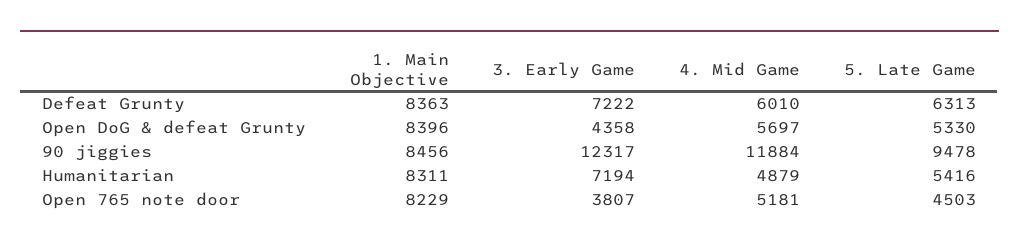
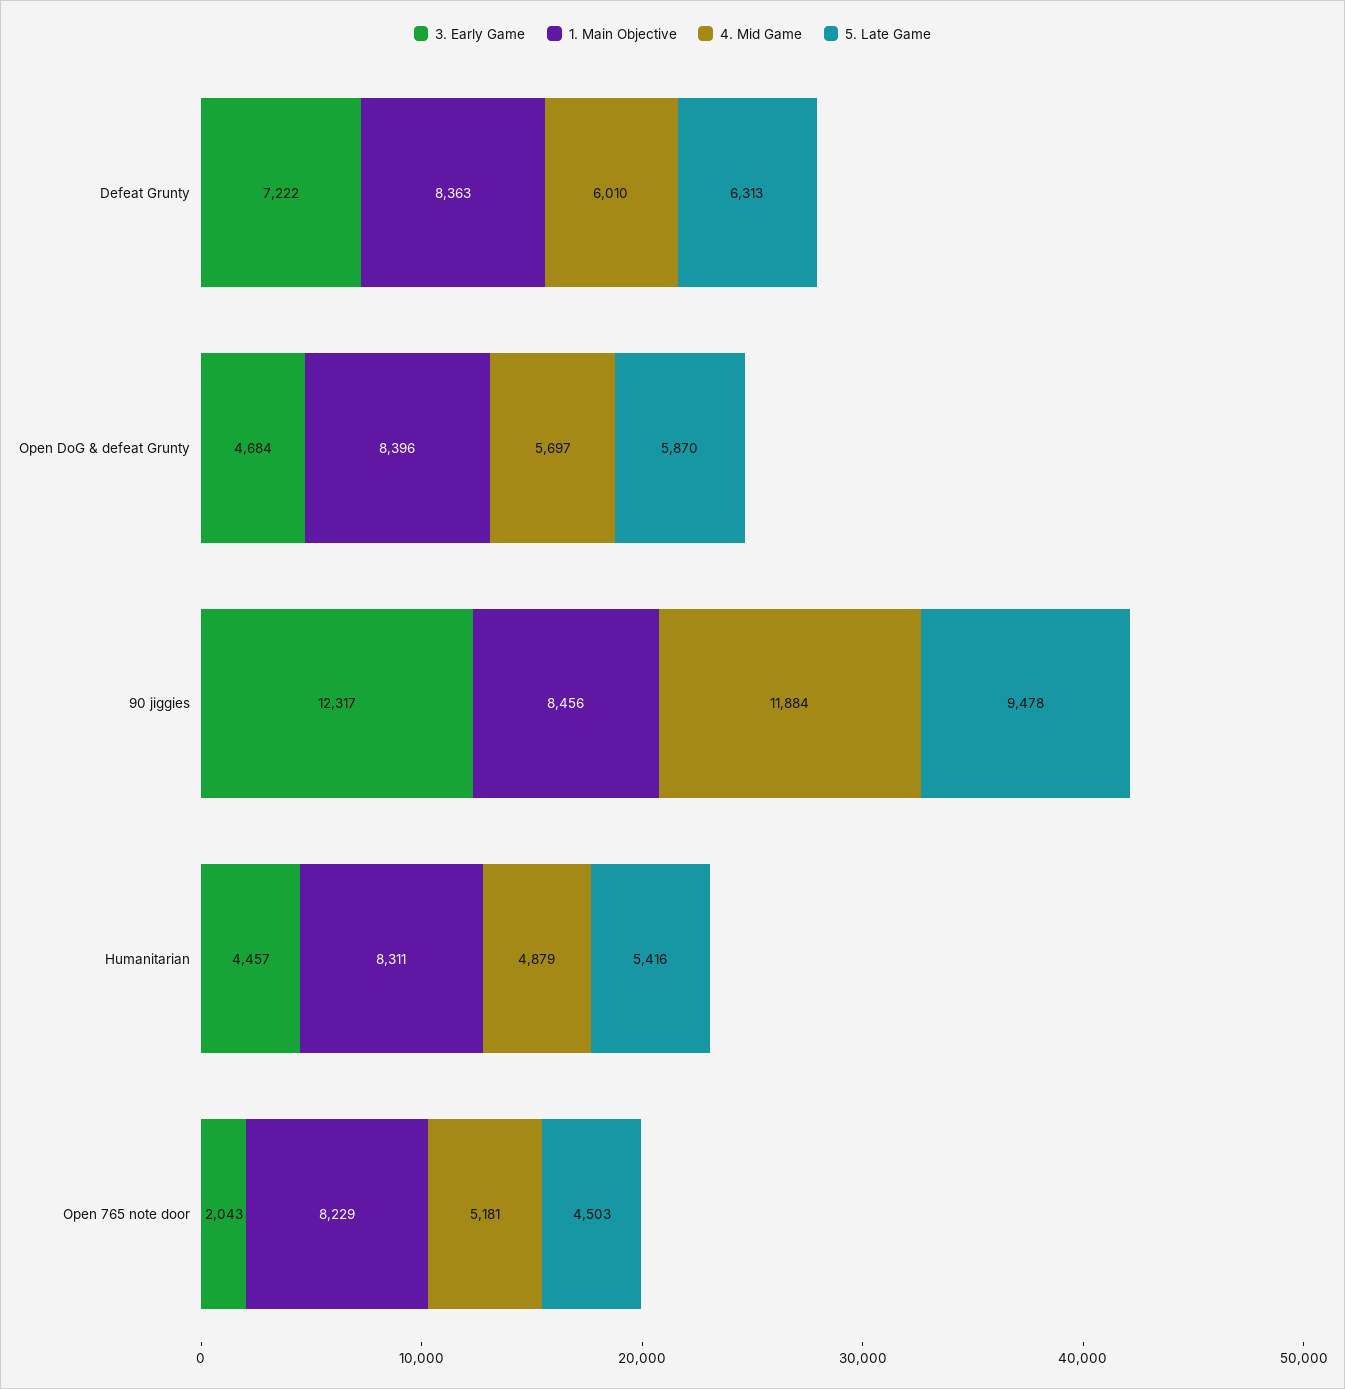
3. Early Game, Open DoG & defeat Grunty: 4358 -> 4684
5. Late Game, Open DoG & defeat Grunty: 5330 -> 5870
3. Early Game, Humanitarian: 7194 -> 4457
3. Early Game, Open 765 note door: 3807 -> 2043

